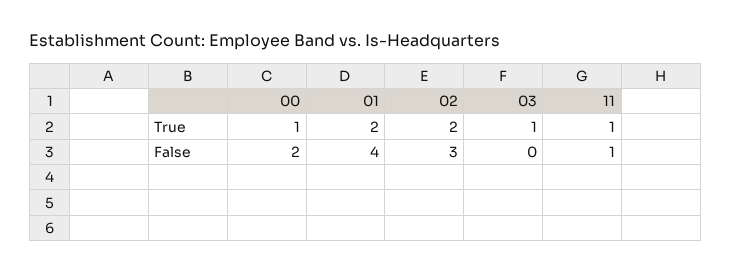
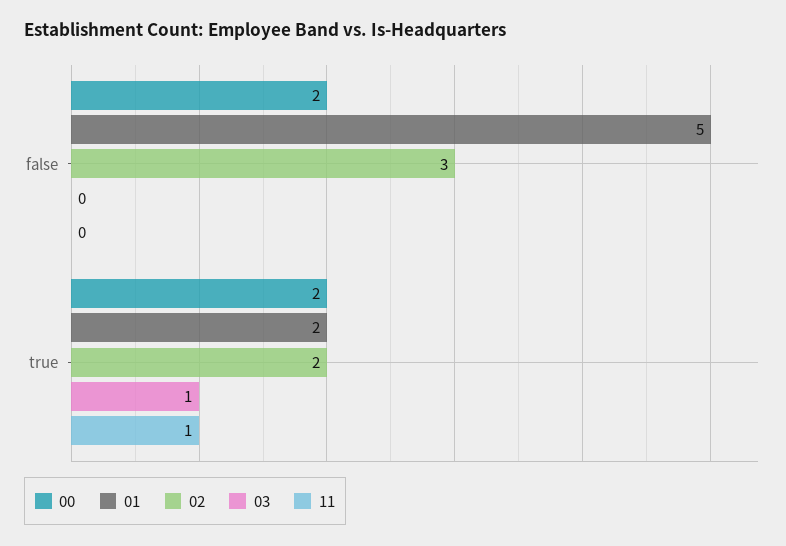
00, True: 1 -> 2
01, False: 4 -> 5
11, False: 1 -> 0

